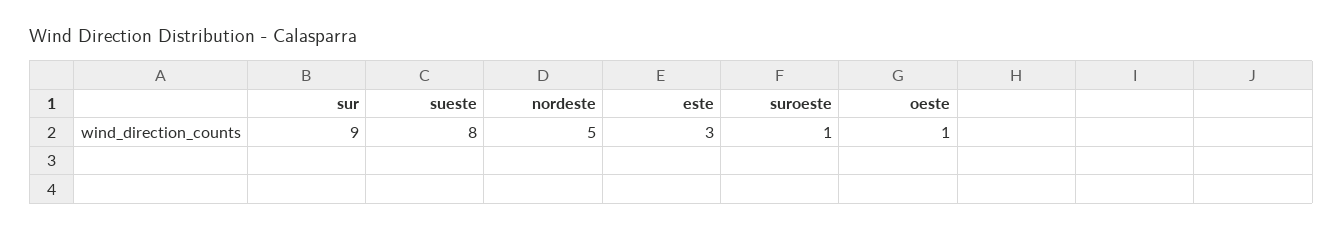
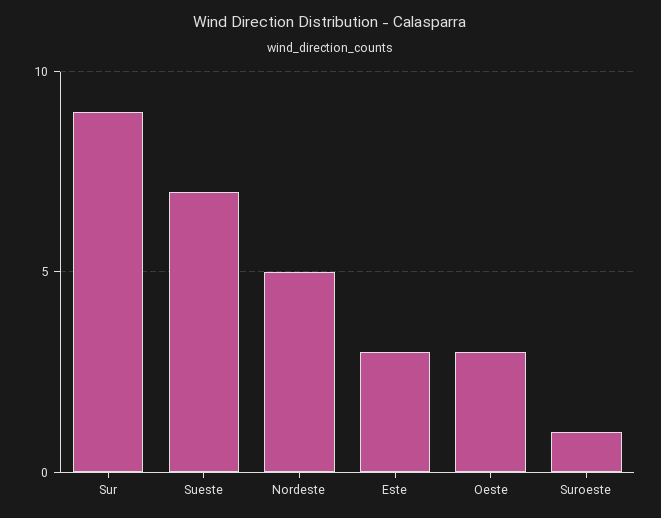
sueste: 8 -> 7
oeste: 1 -> 3

